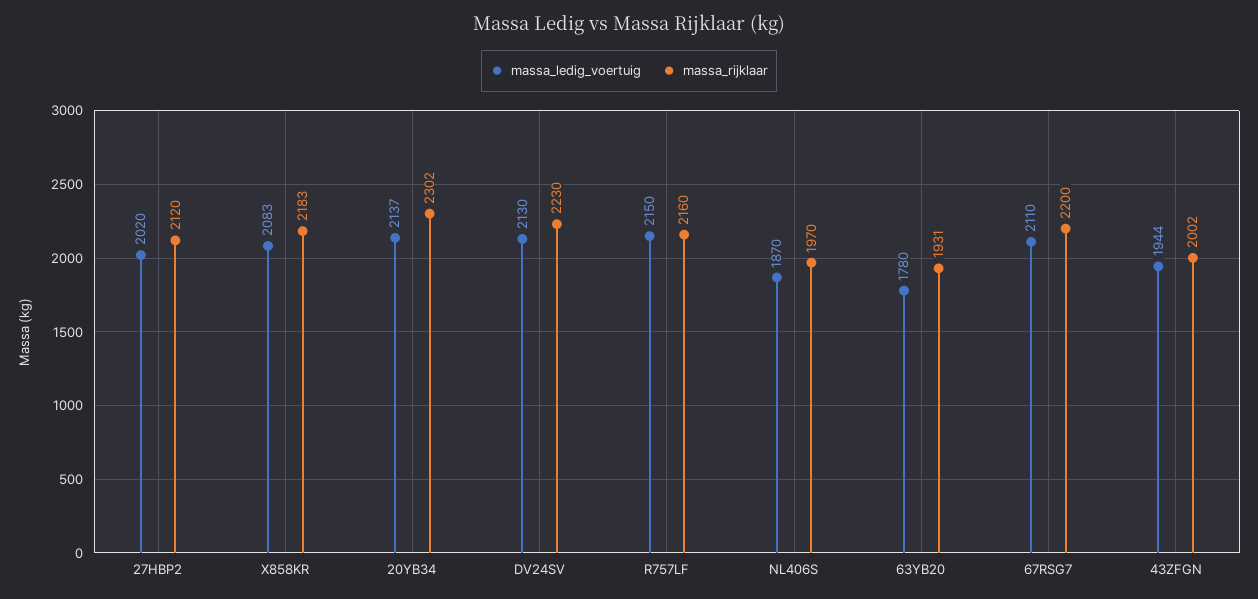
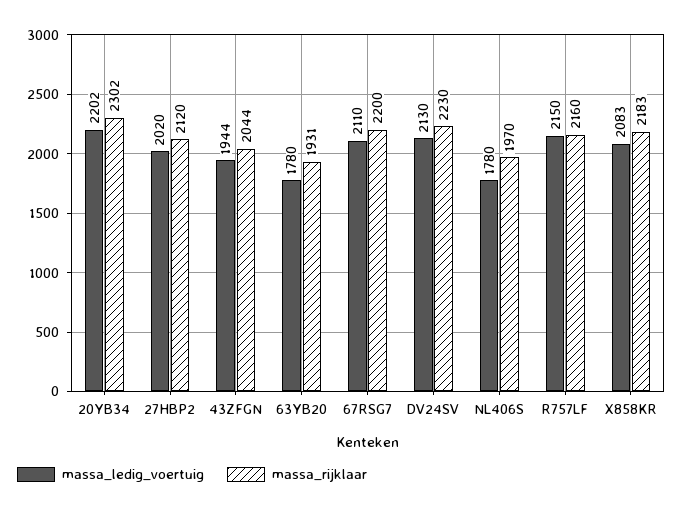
massa_ledig_voertuig, 20YB34: 2137 -> 2202
massa_ledig_voertuig, NL406S: 1870 -> 1780
massa_rijklaar, 43ZFGN: 2002 -> 2044

